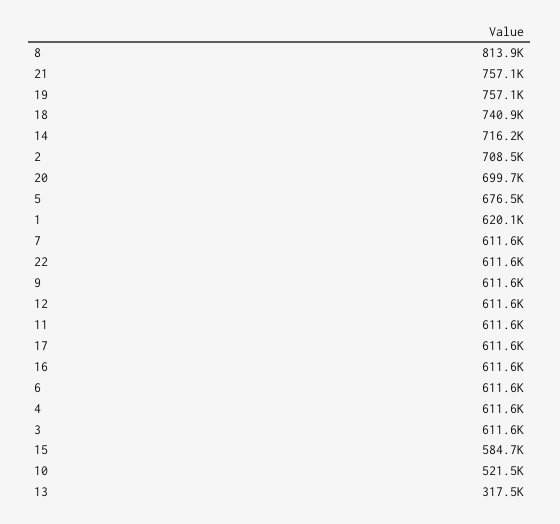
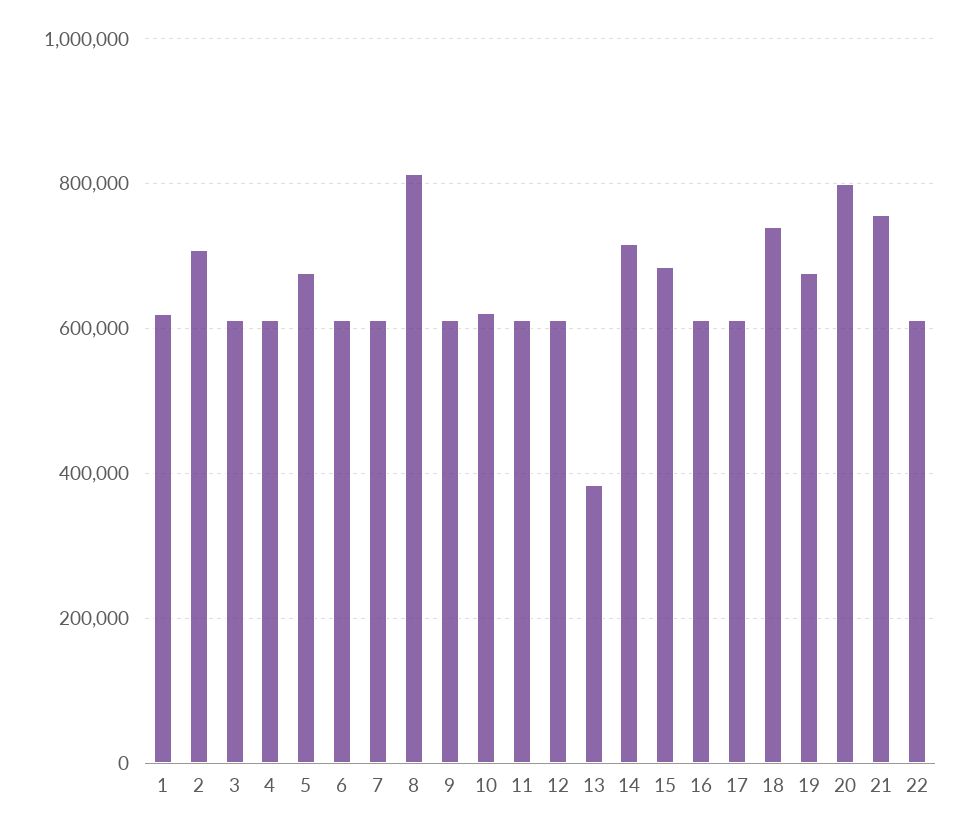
19: 757100 -> 680000
20: 699700 -> 800000
15: 584700 -> 680000
10: 521500 -> 620000
13: 317500 -> 380000

